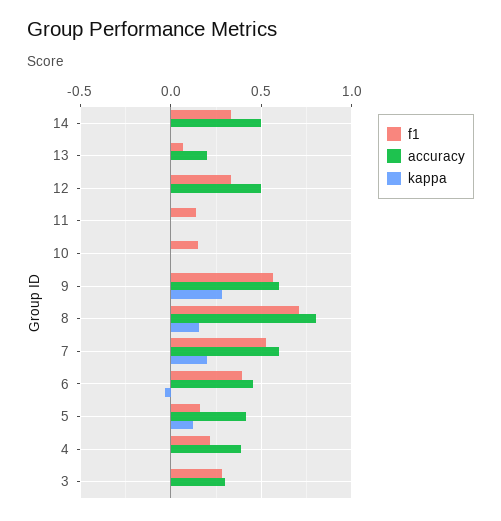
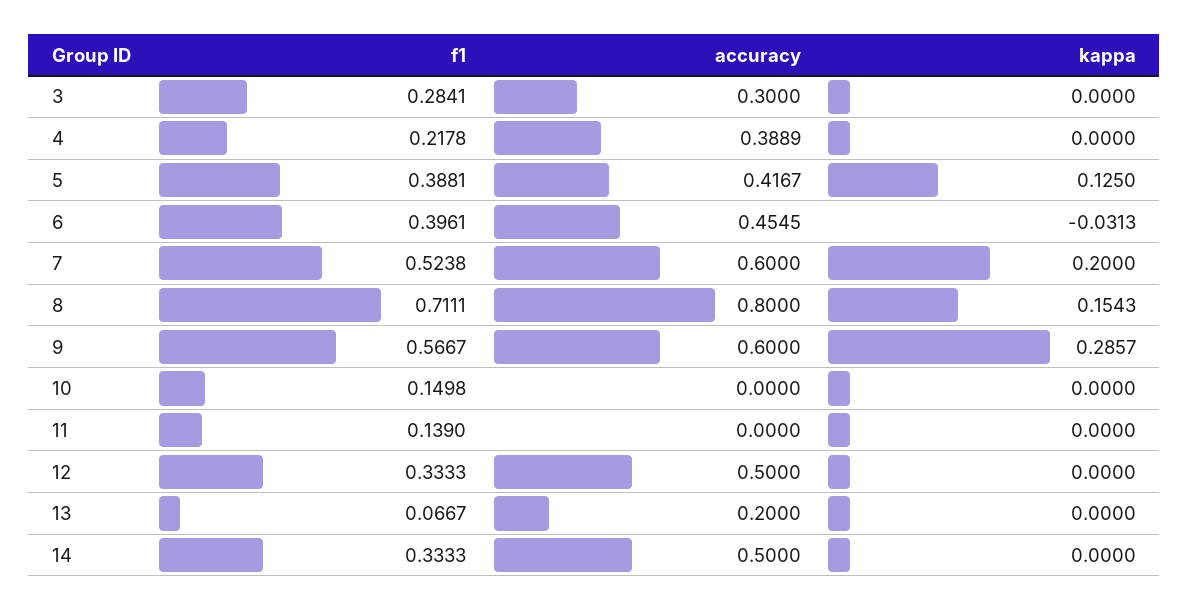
f1, 5: 0.15 -> 0.3881

